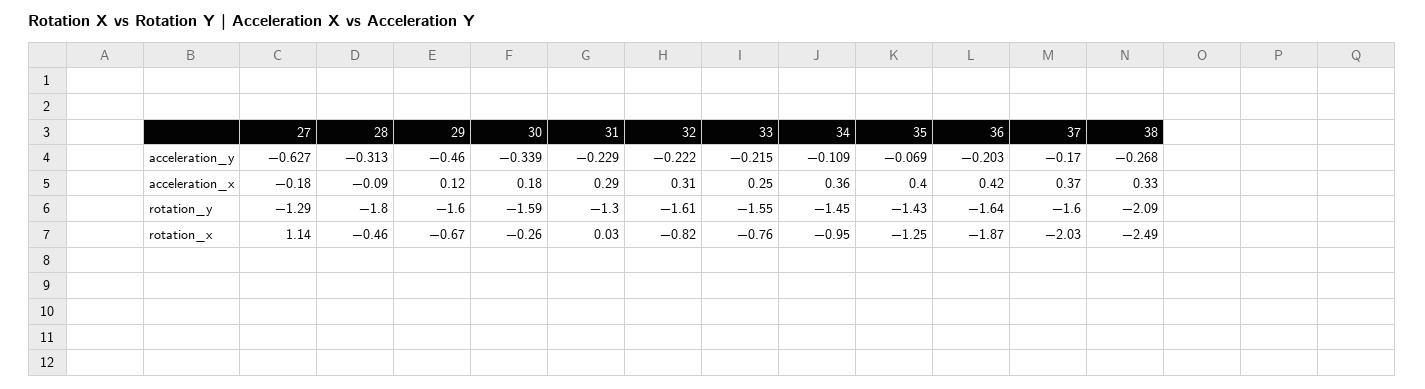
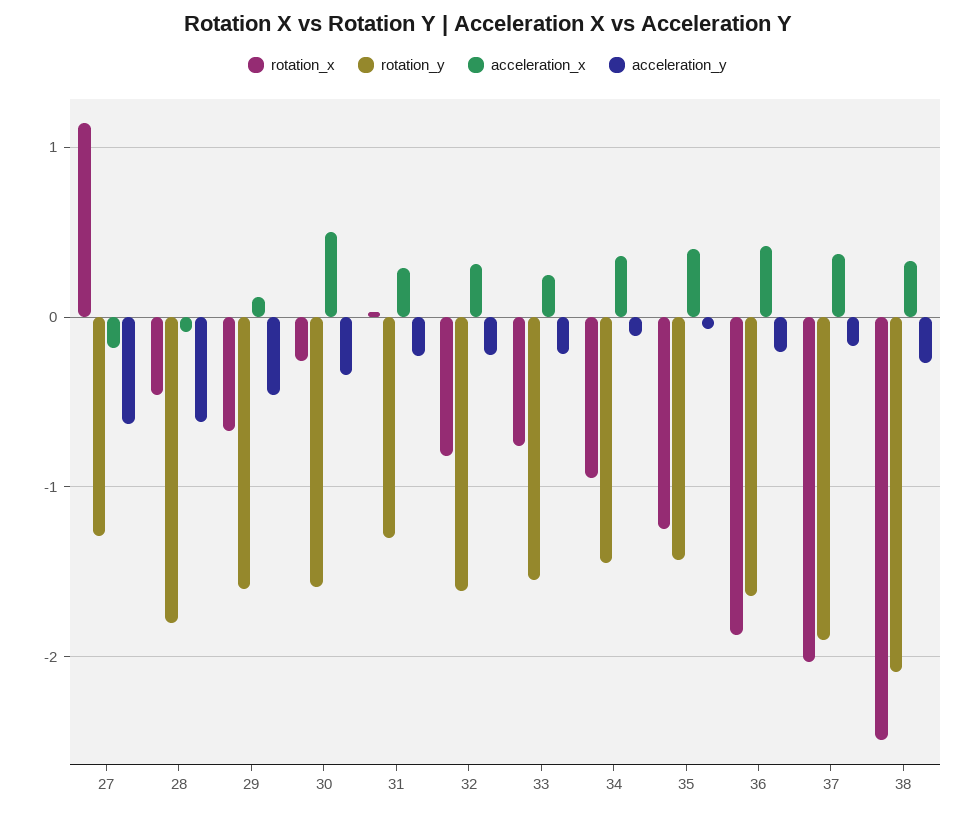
acceleration_y, 28: -0.313 -> -0.6
acceleration_x, 30: 0.18 -> 0.5
rotation_y, 37: -1.6 -> -1.9

